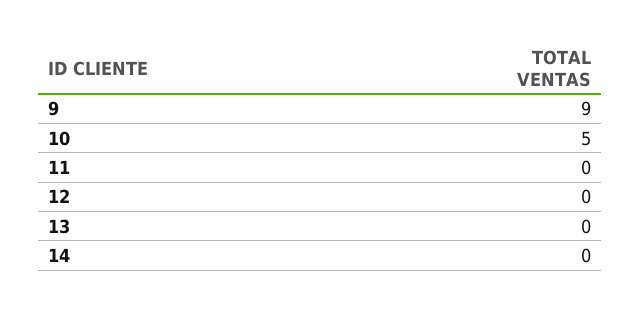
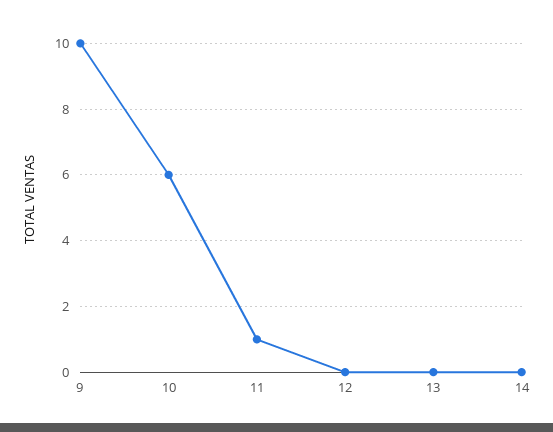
9: 9 -> 10
10: 5 -> 6
11: 0 -> 1

